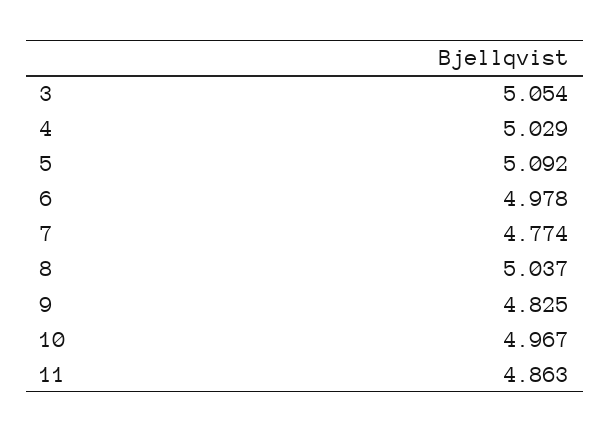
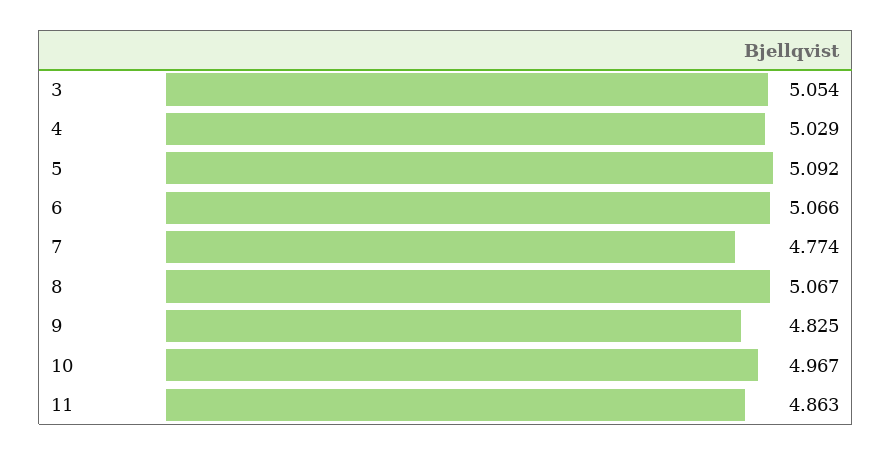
6: 4.978 -> 5.066
8: 5.037 -> 5.067

